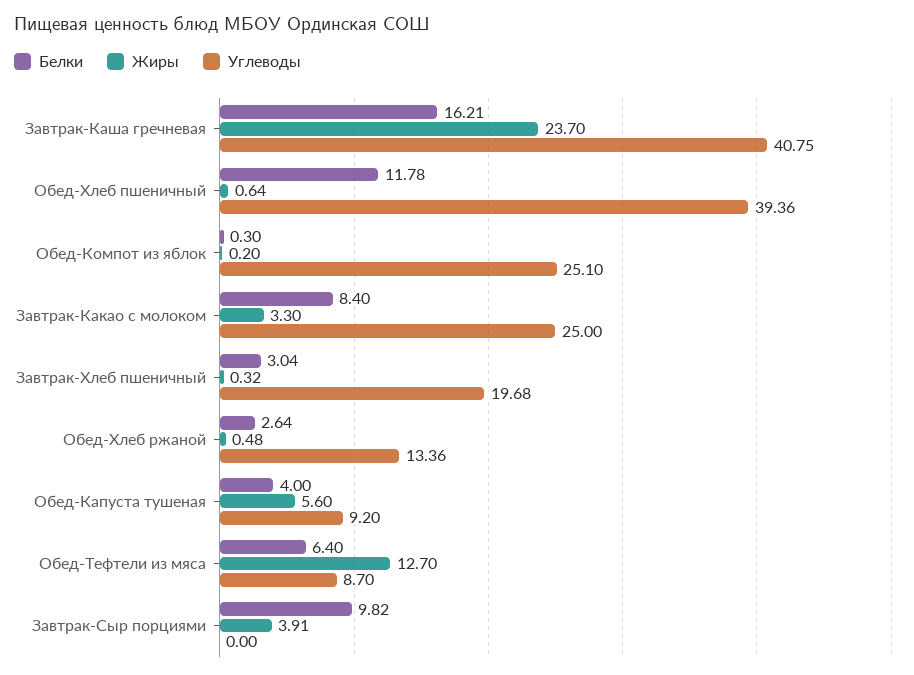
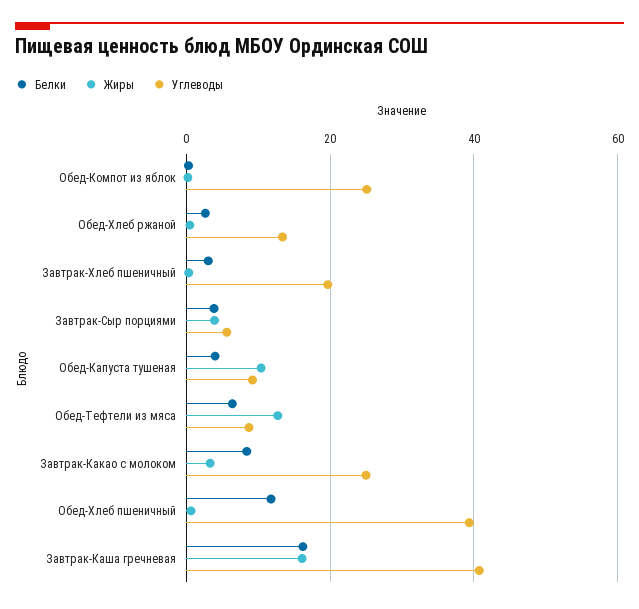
Жиры, Завтрак-Каша гречневая: 23.7 -> 16
Жиры, Обед-Капуста тушеная: 5.6 -> 10
Белки, Завтрак-Сыр порциями: 9.82 -> 4
Углеводы, Завтрак-Сыр порциями: 0 -> 6

